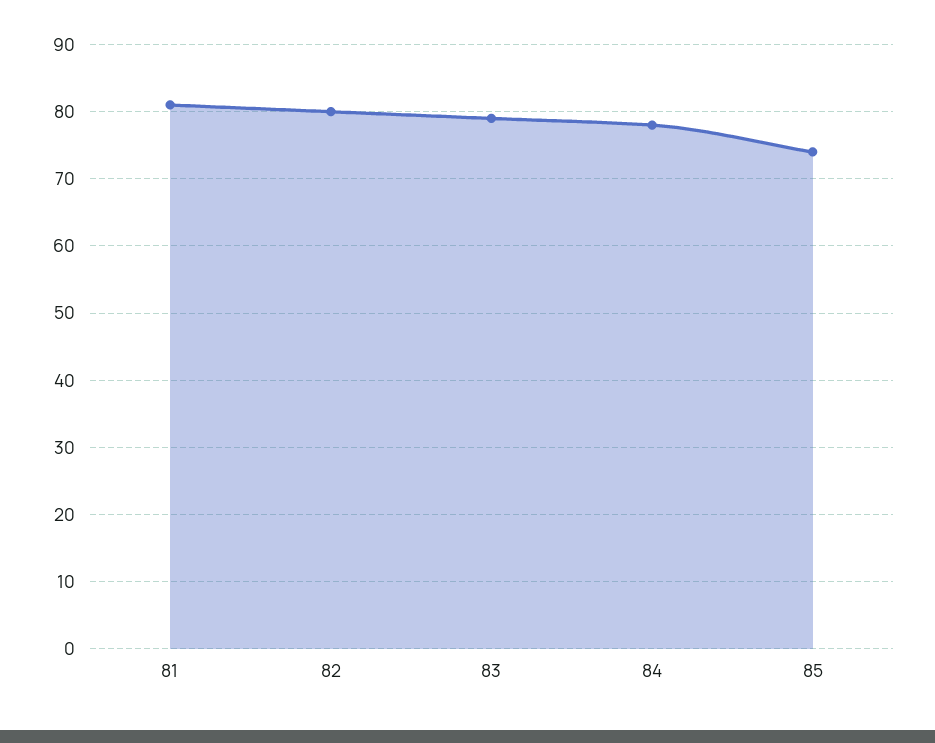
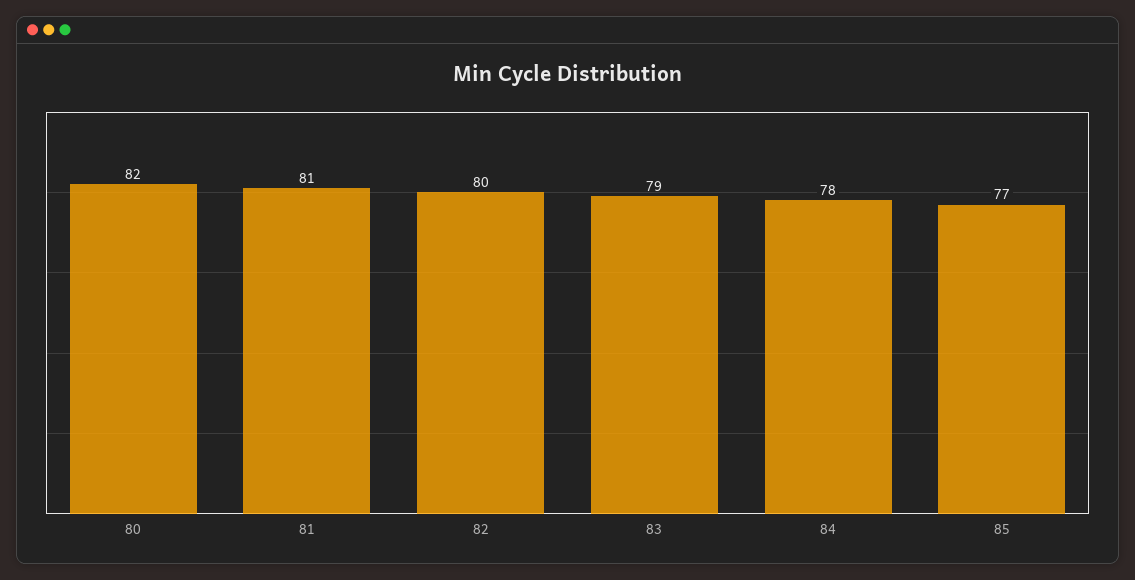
85: 74 -> 77
80: none -> 82

